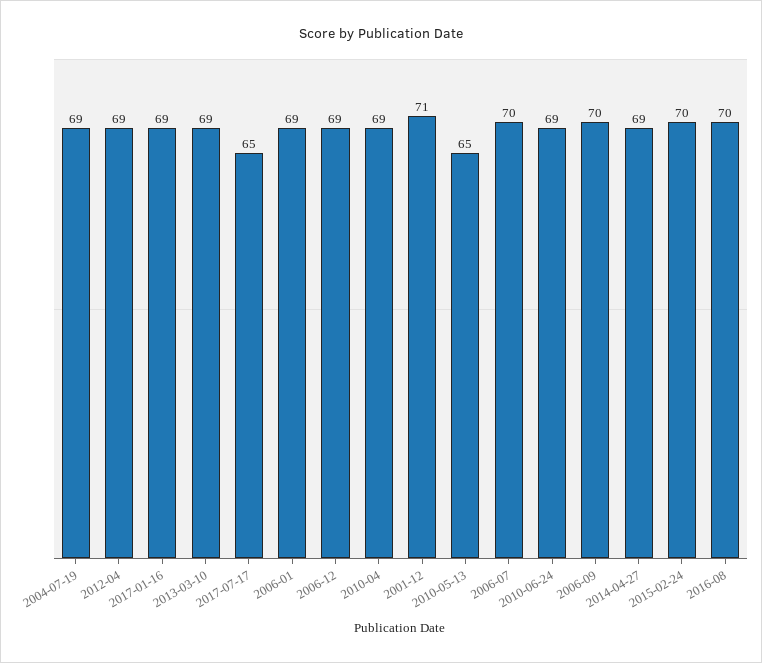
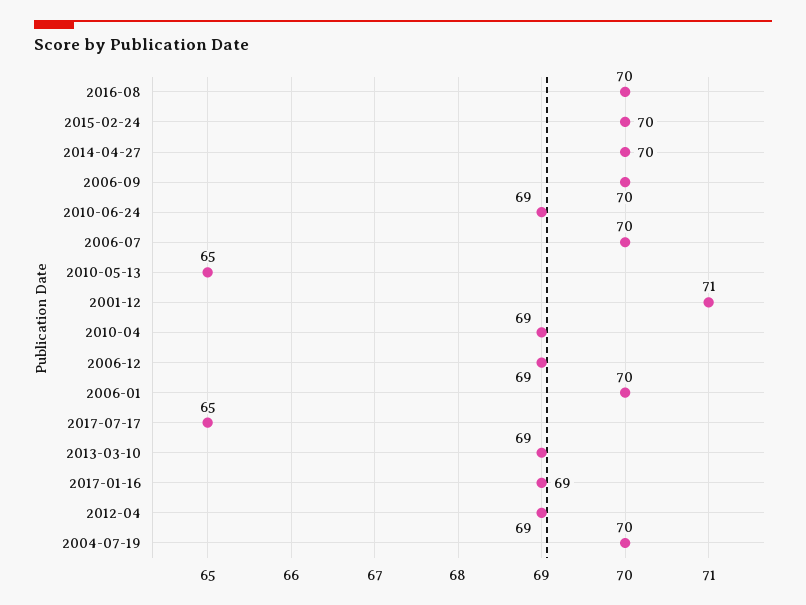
2004-07-19: 69 -> 70
2006-01: 69 -> 70
2014-04-27: 69 -> 70

